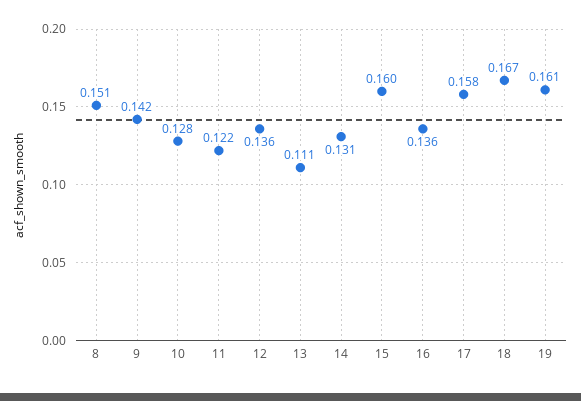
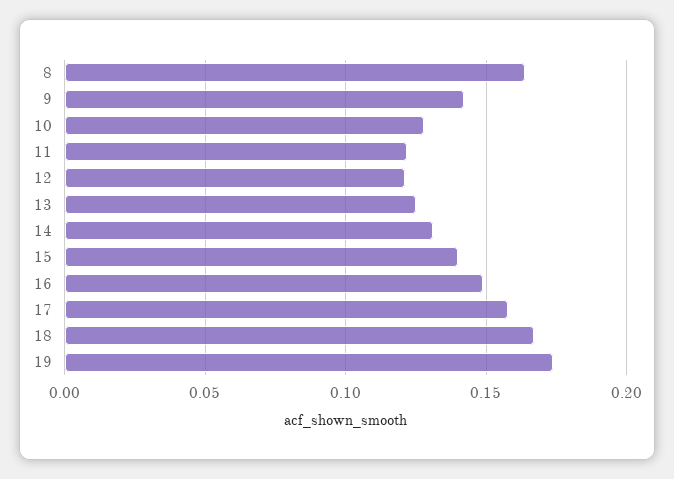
8: 0.151 -> 0.165
12: 0.136 -> 0.12
13: 0.111 -> 0.125
15: 0.16 -> 0.14
16: 0.136 -> 0.15
19: 0.161 -> 0.175

